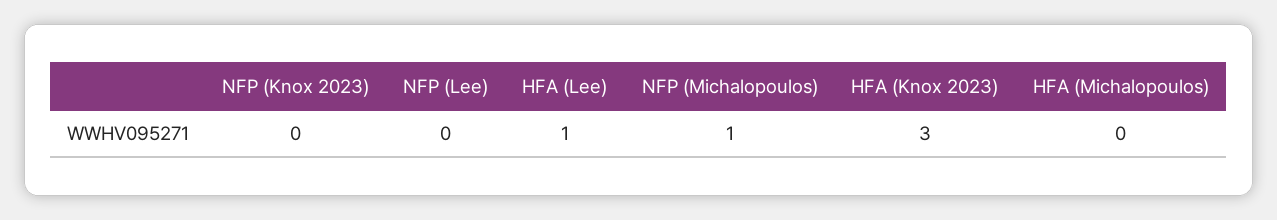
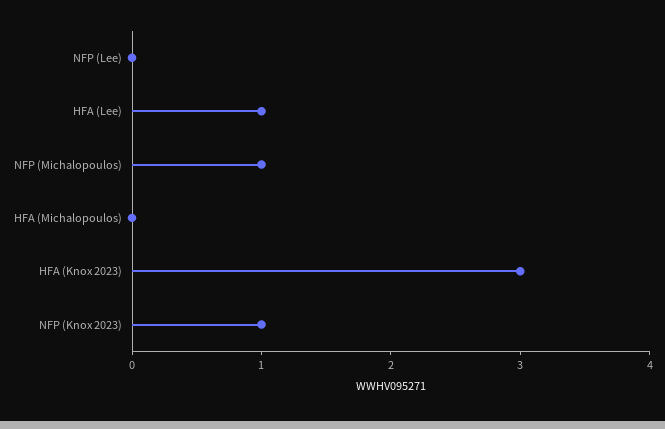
NFP (Knox 2023): 0 -> 1

